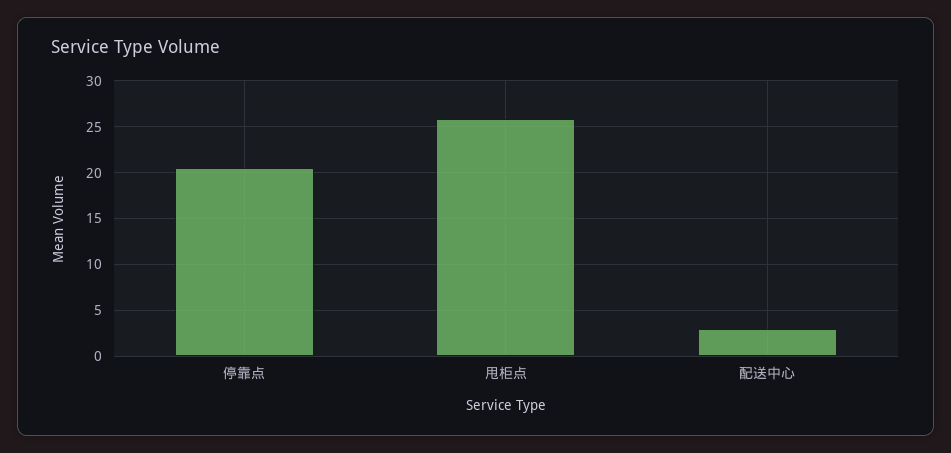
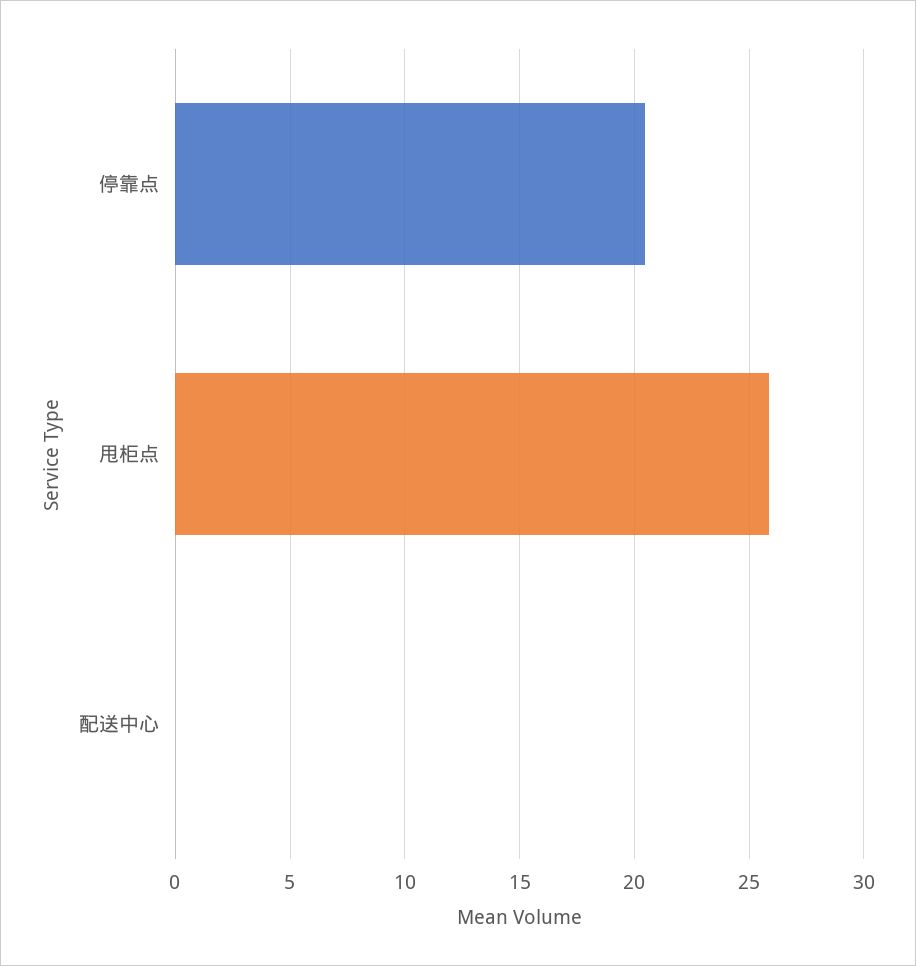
配送中心: 3 -> 0

